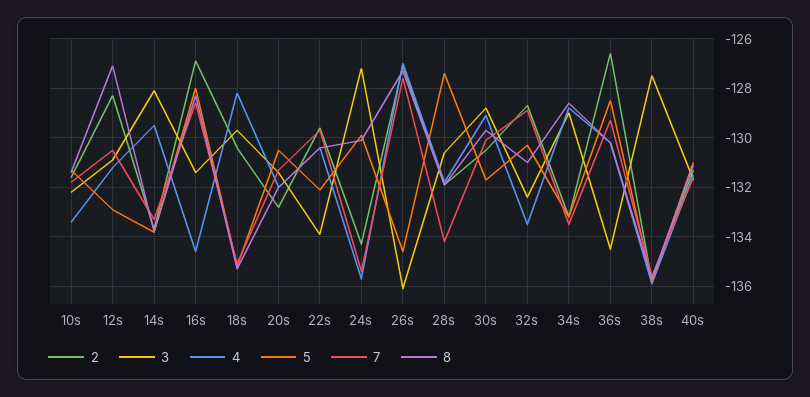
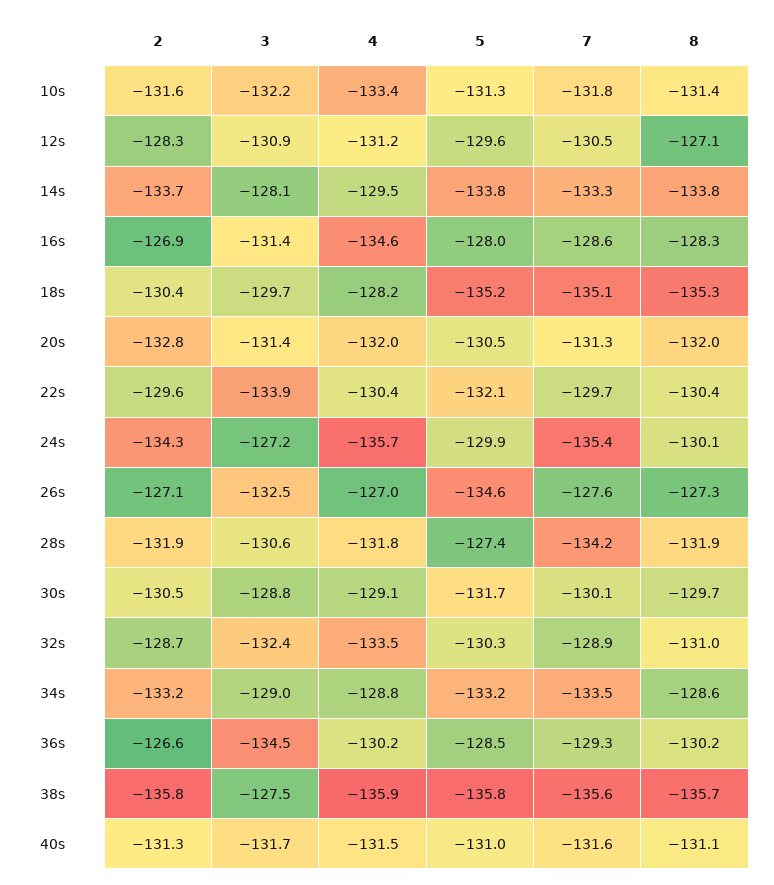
5, 12s: -133 -> -129.6
3, 26s: -136 -> -132.5

